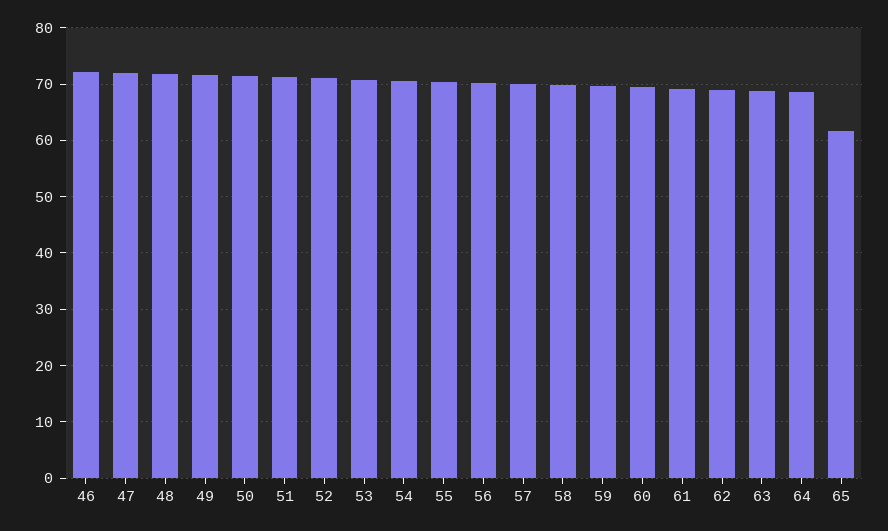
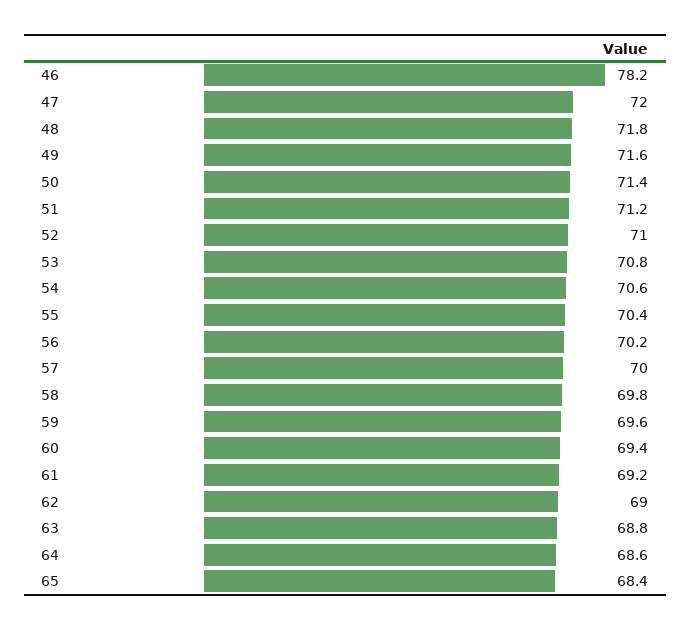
46: 72 -> 78.2
65: 62 -> 68.4

